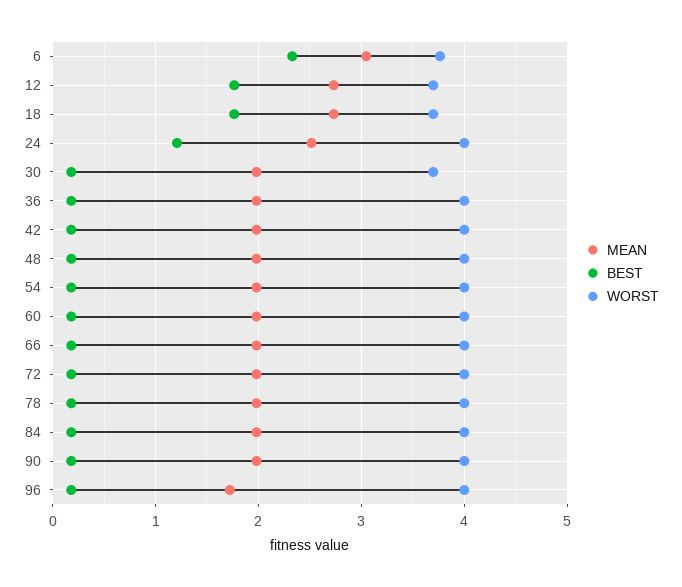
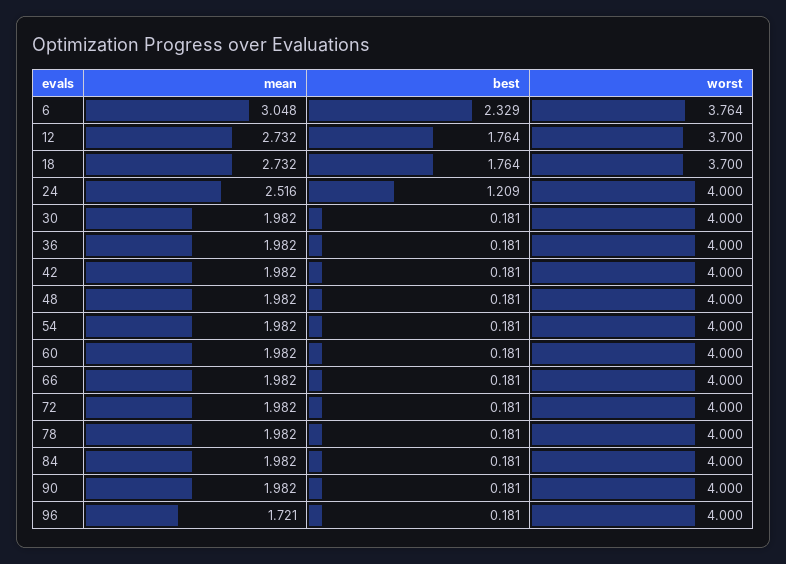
WORST, 30: 3.7 -> 4

